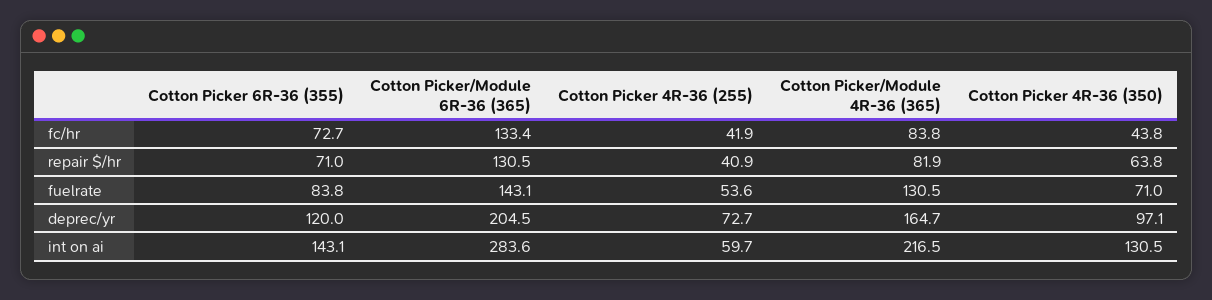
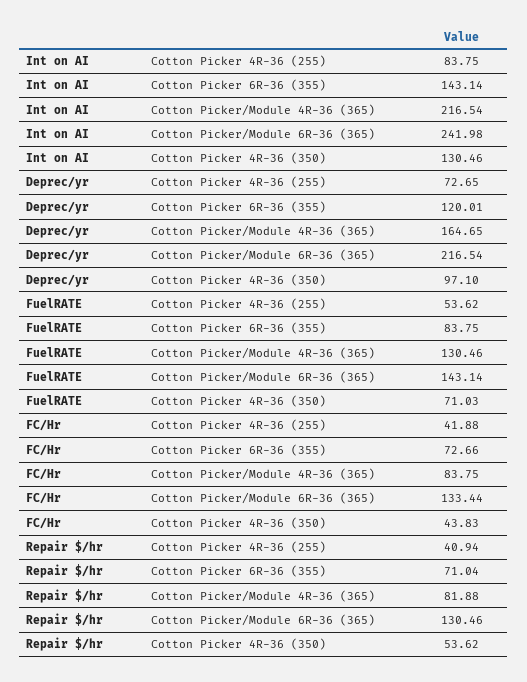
Cotton Picker 4R-36 (350), repair $/hr: 63.8 -> 53.62
Cotton Picker/Module 6R-36 (365), deprec/yr: 204.5 -> 216.54
Cotton Picker/Module 6R-36 (365), int on ai: 283.6 -> 241.98
Cotton Picker 4R-36 (255), int on ai: 59.7 -> 83.75

